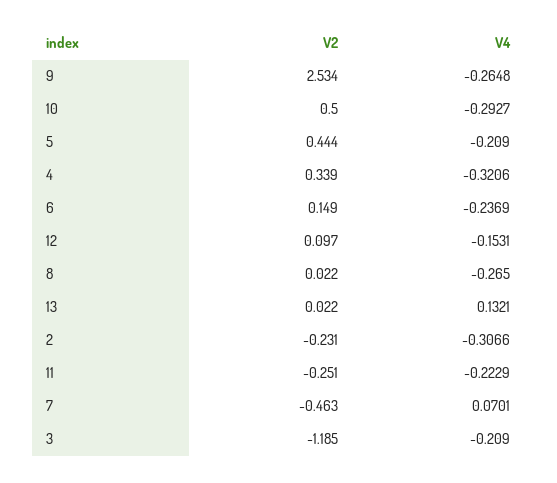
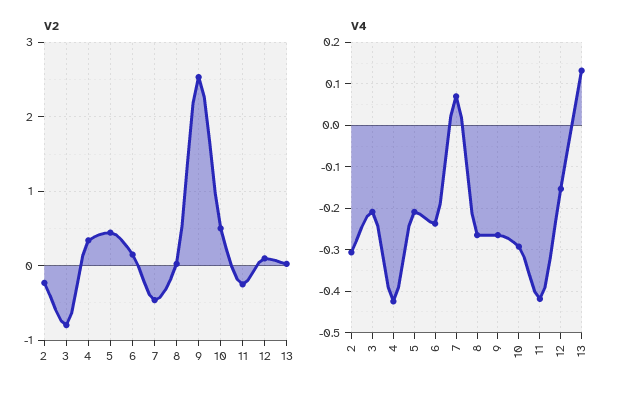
V4, 4: -0.3206 -> -0.42
V4, 11: -0.2229 -> -0.42
V2, 3: -1.185 -> -0.8

